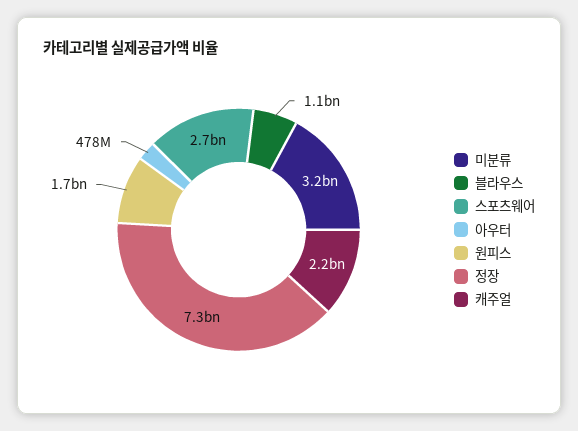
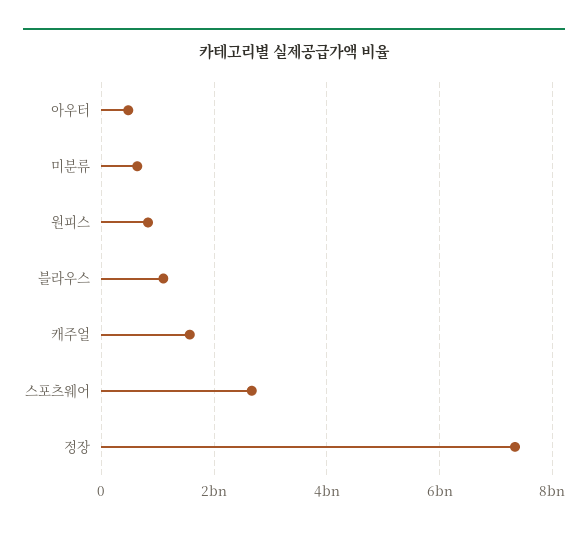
미분류: 3200000000 -> 600000000
원피스: 1700000000 -> 800000000
캐주얼: 2200000000 -> 1600000000

